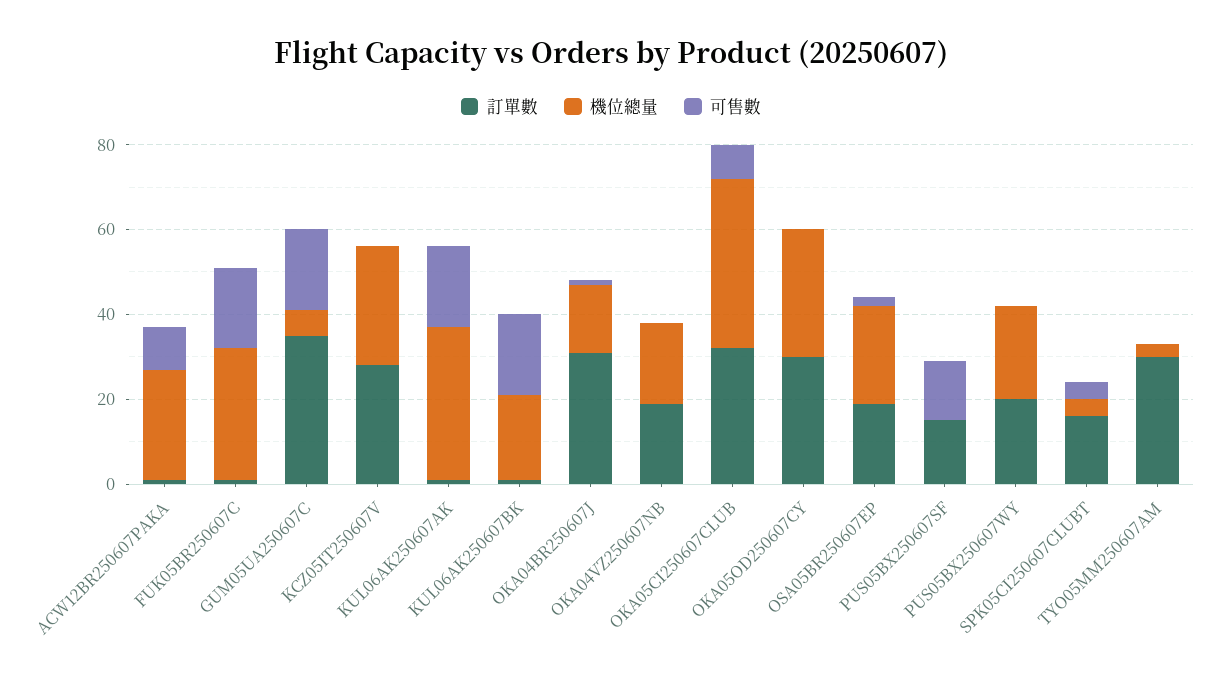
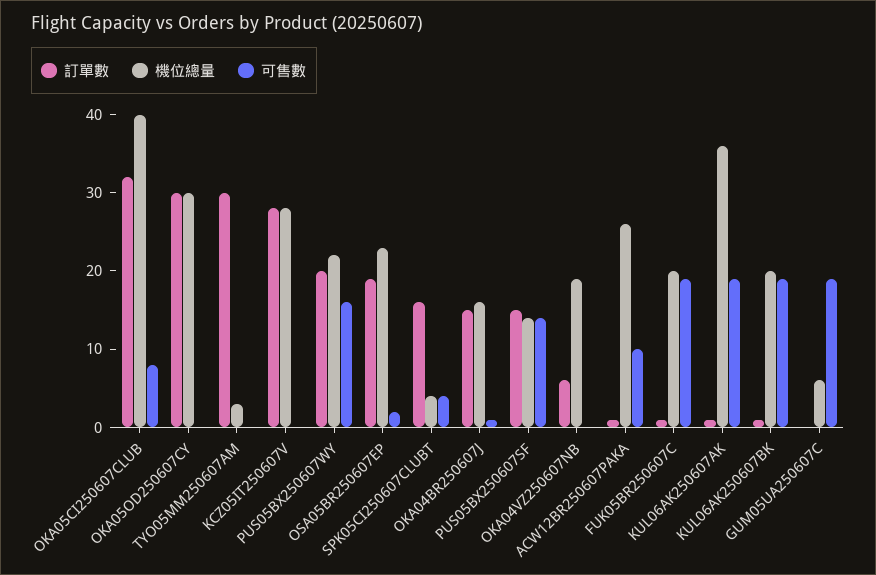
機位總量, FUK05BR250607C: 30 -> 20
訂單數, GUM05UA250607C: 35 -> 0
訂單數, OKA04BR250607J: 30 -> 15
訂單數, OKA04VZ250607NB: 20 -> 5
機位總量, PUS05BX250607SF: 0 -> 15
可售數, PUS05BX250607WY: 0 -> 15

